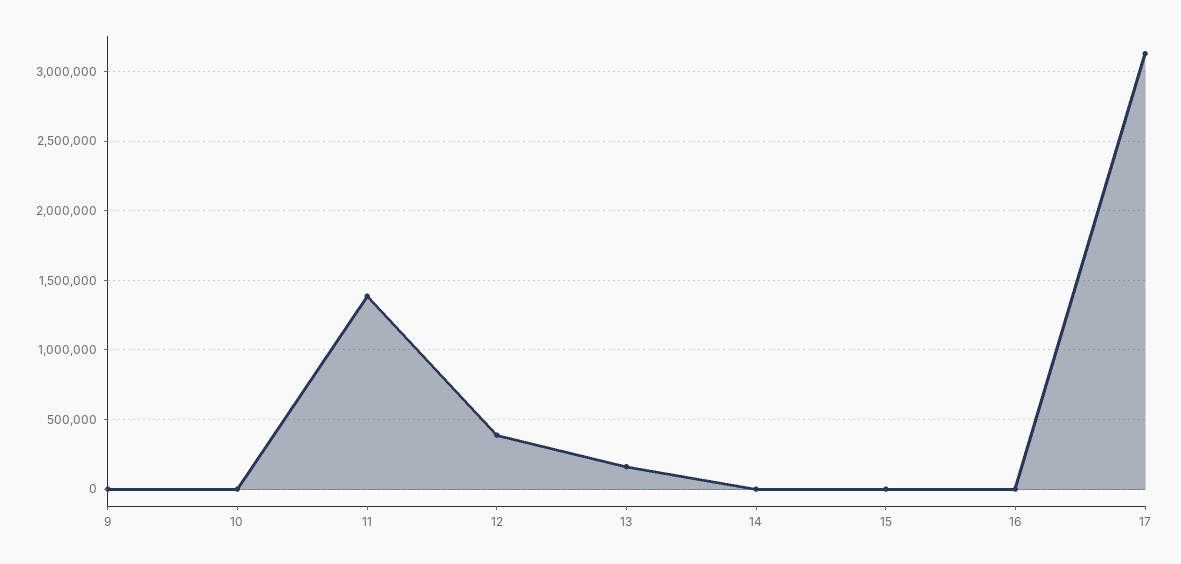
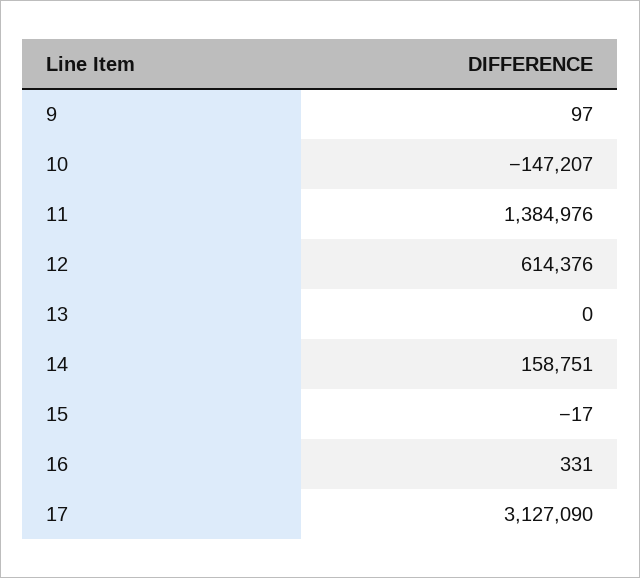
10: 0 -> -147207
12: 400000 -> 614376
13: 150000 -> 0
14: 0 -> 158751

